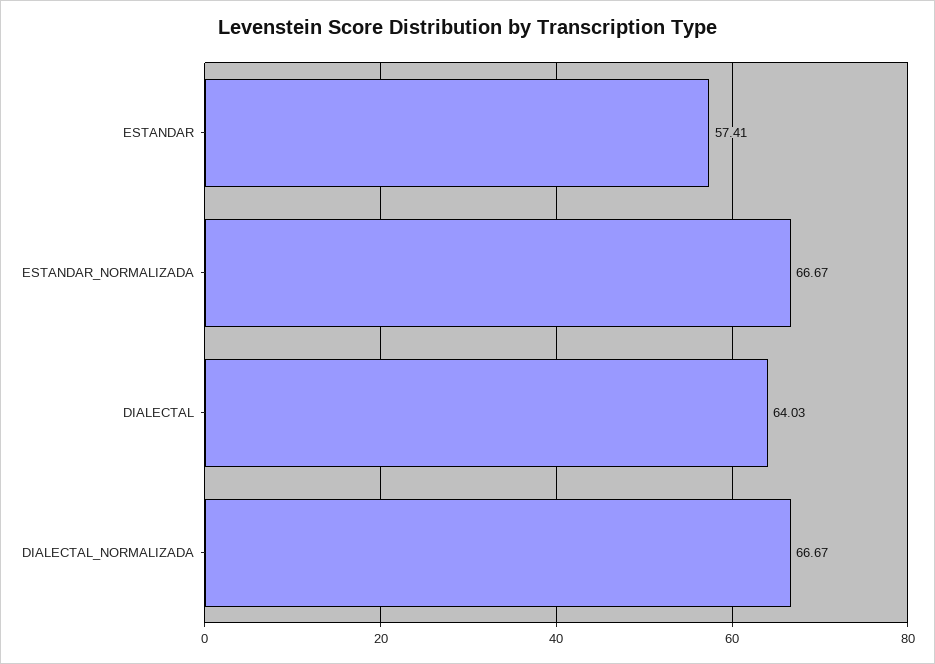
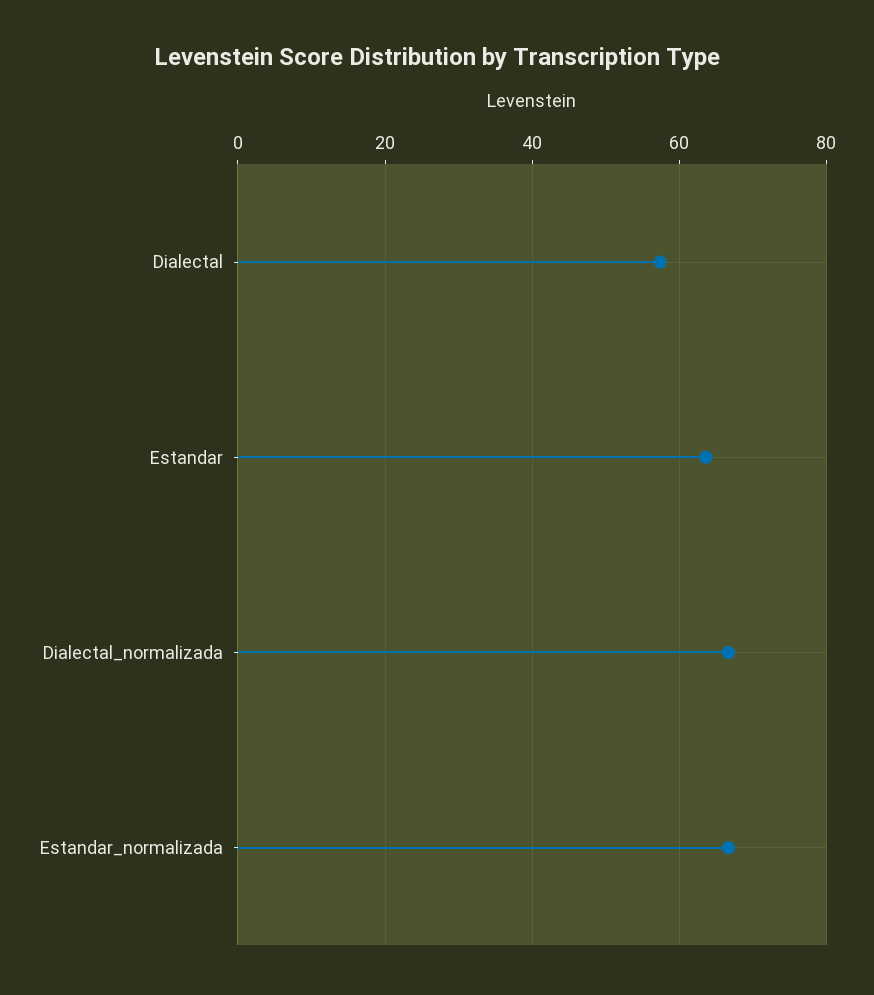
ESTANDAR: 57.41 -> 64
DIALECTAL: 64.03 -> 58

